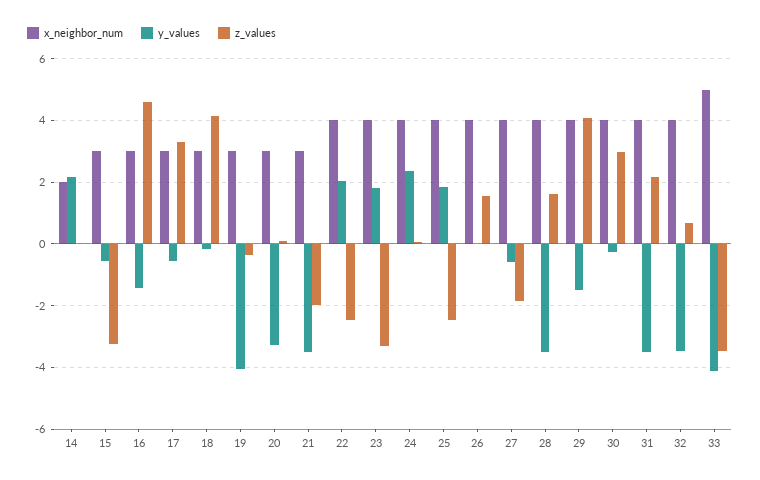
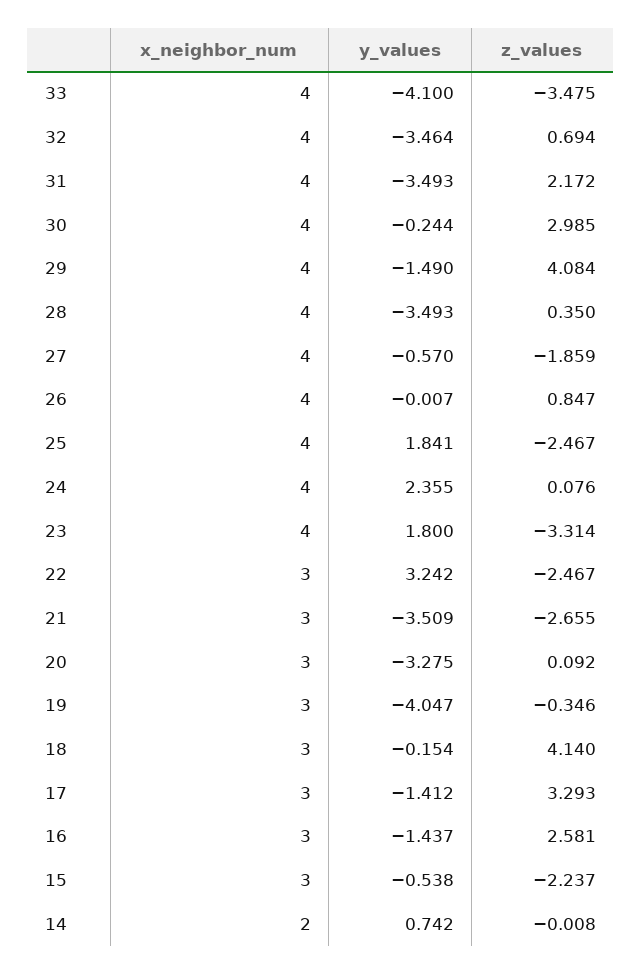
y_values, 14: 2.2 -> 0.742
z_values, 15: -3.2 -> -2.237
z_values, 16: 4.6 -> 2.581
y_values, 17: -0.6 -> -1.412
z_values, 21: -2 -> -2.655
x_neighbor_num, 22: 4 -> 3
y_values, 22: 2 -> 3.242
z_values, 26: 1.6 -> 0.847
z_values, 28: 1.6 -> 0.35
x_neighbor_num, 33: 5 -> 4

